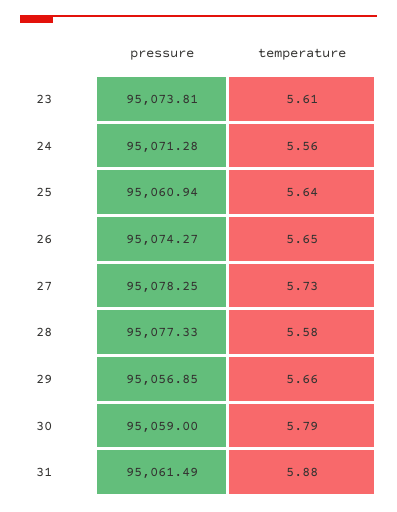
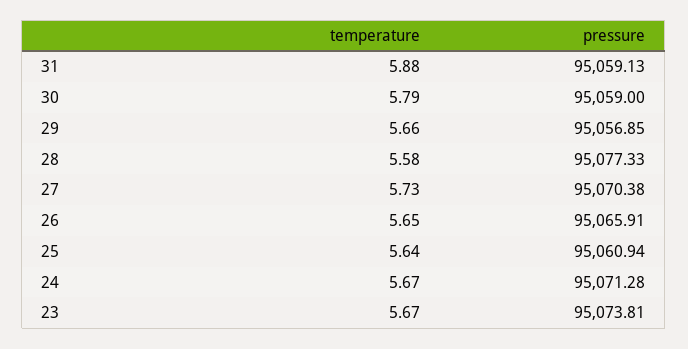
temperature, 23: 5.61 -> 5.67
temperature, 24: 5.56 -> 5.67
pressure, 26: 95074.27 -> 95065.91
pressure, 27: 95078.25 -> 95070.38
pressure, 31: 95061.49 -> 95059.13

